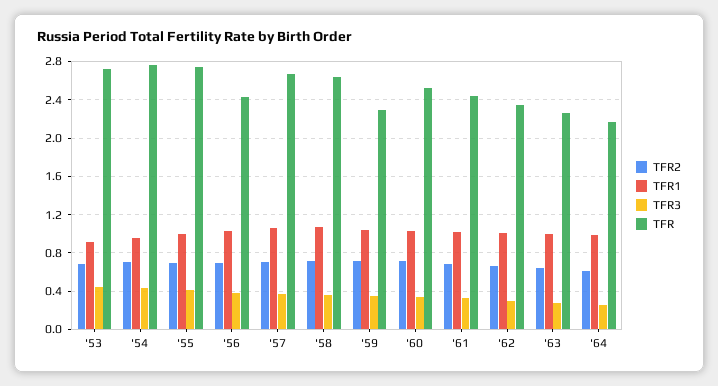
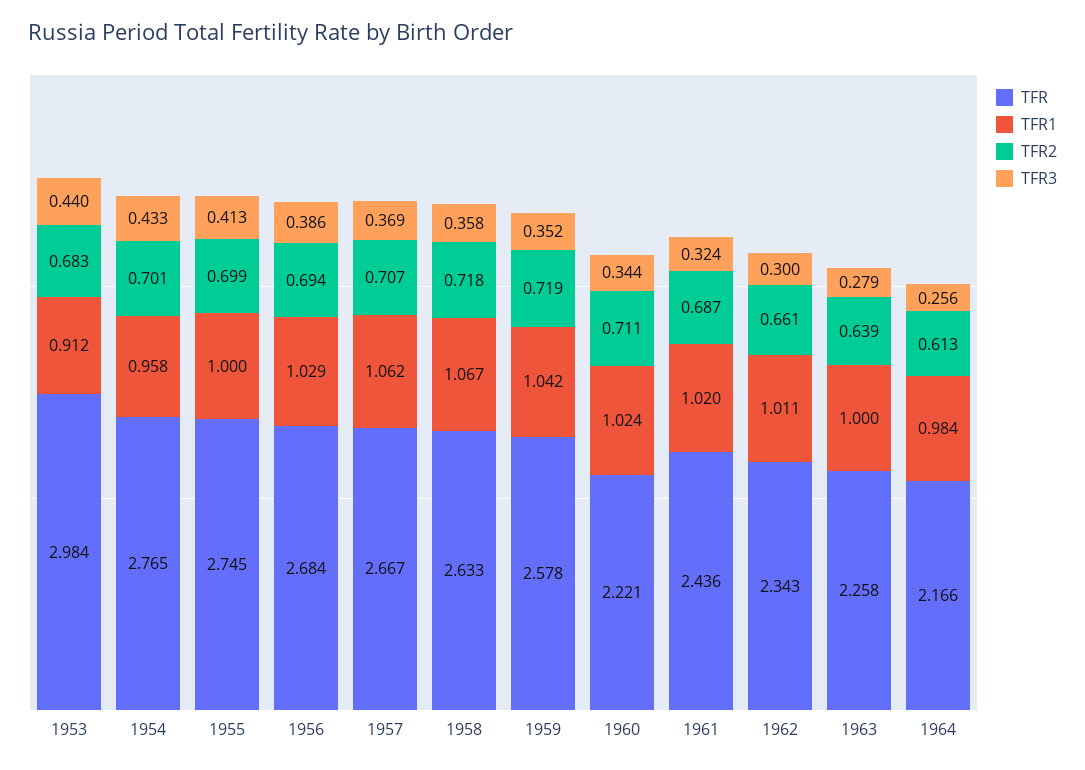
TFR, '53: 2.7 -> 2.984
TFR, '56: 2.4 -> 2.684
TFR, '59: 2.3 -> 2.578
TFR, '60: 2.5 -> 2.221

